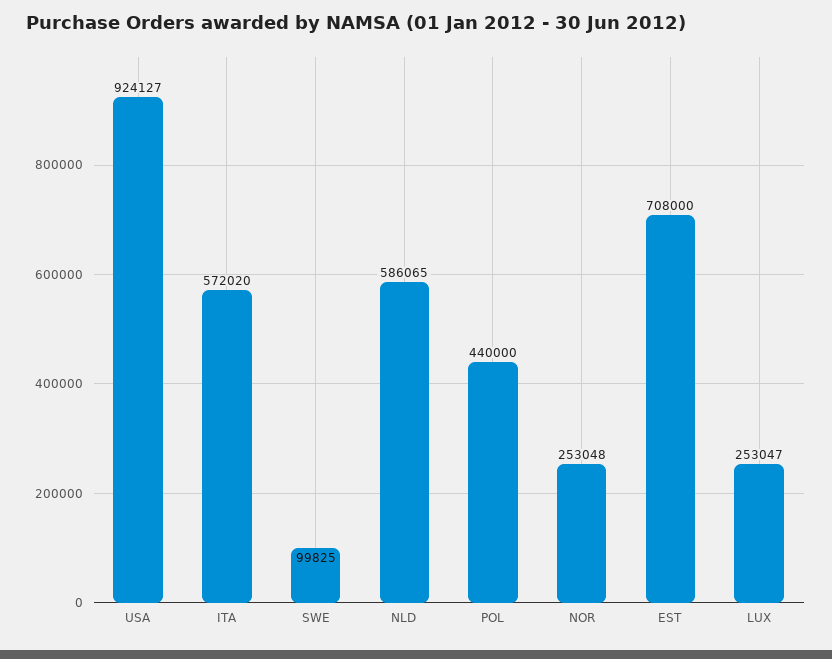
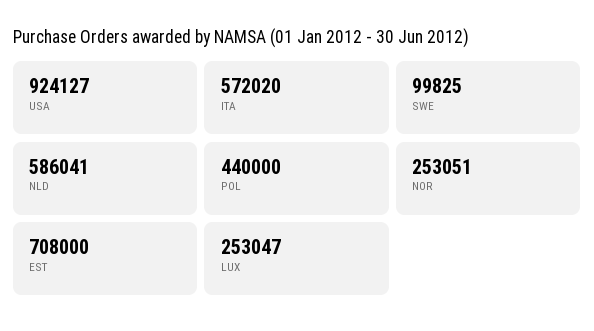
NLD: 586065 -> 586041
NOR: 253048 -> 253051

